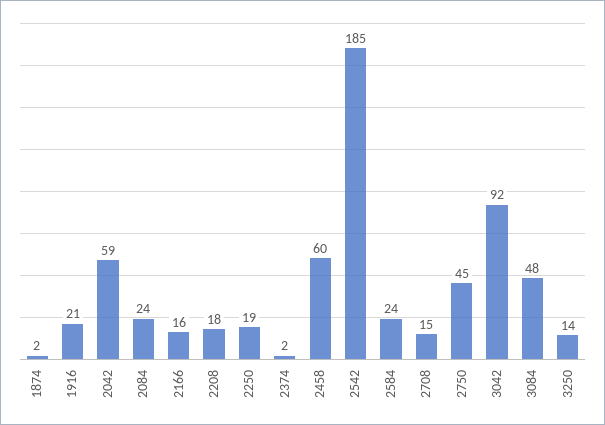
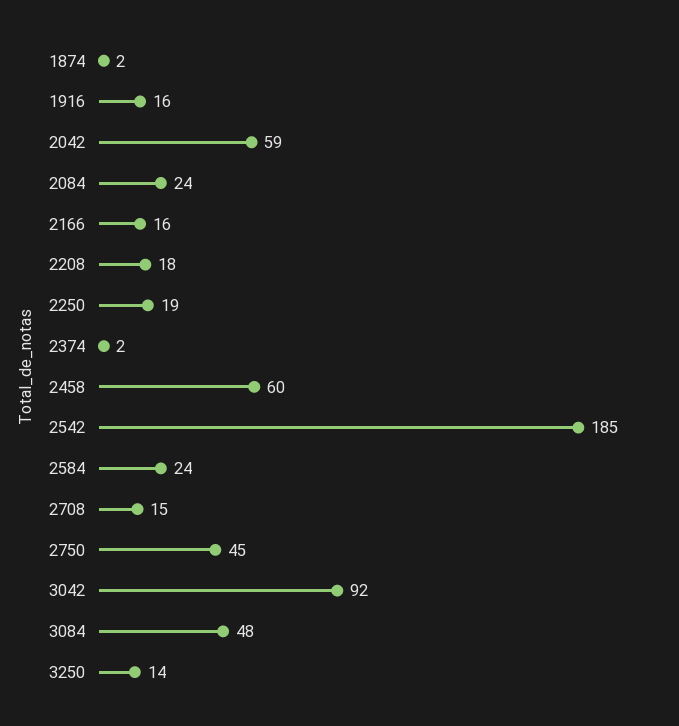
1916: 21 -> 16

